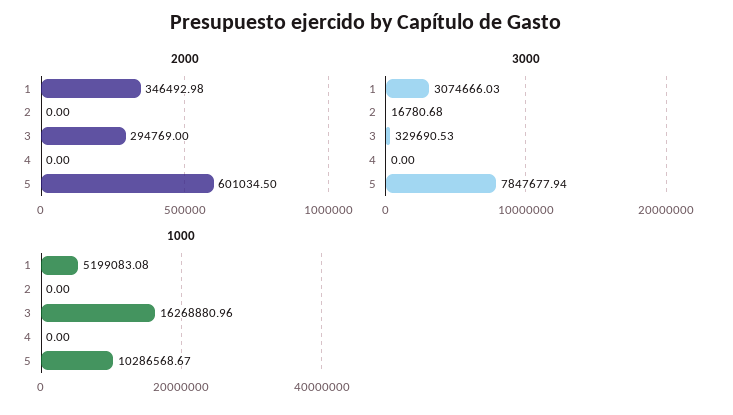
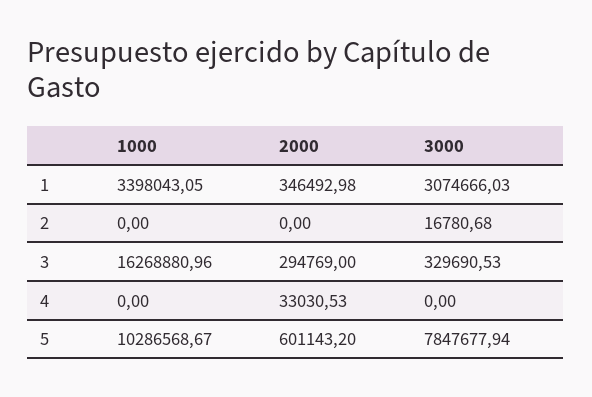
2000, 4: 0 -> 33030.53
2000, 5: 601034.5 -> 601143.2
1000, 1: 5199083.08 -> 3398043.05

